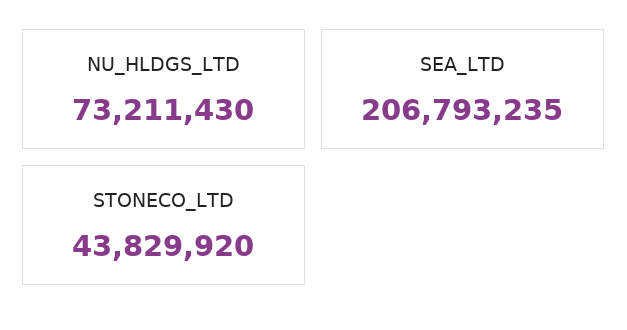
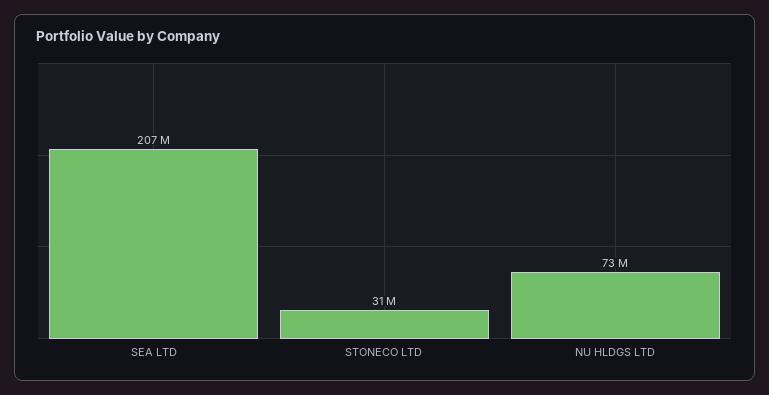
STONECO_LTD: 43829920 -> 31000000

